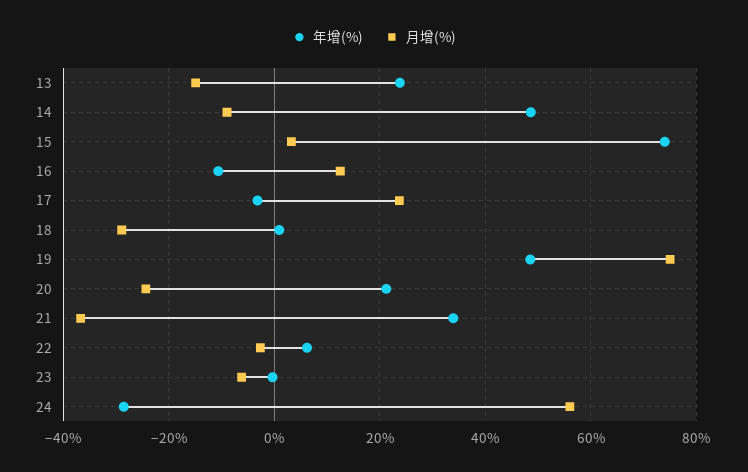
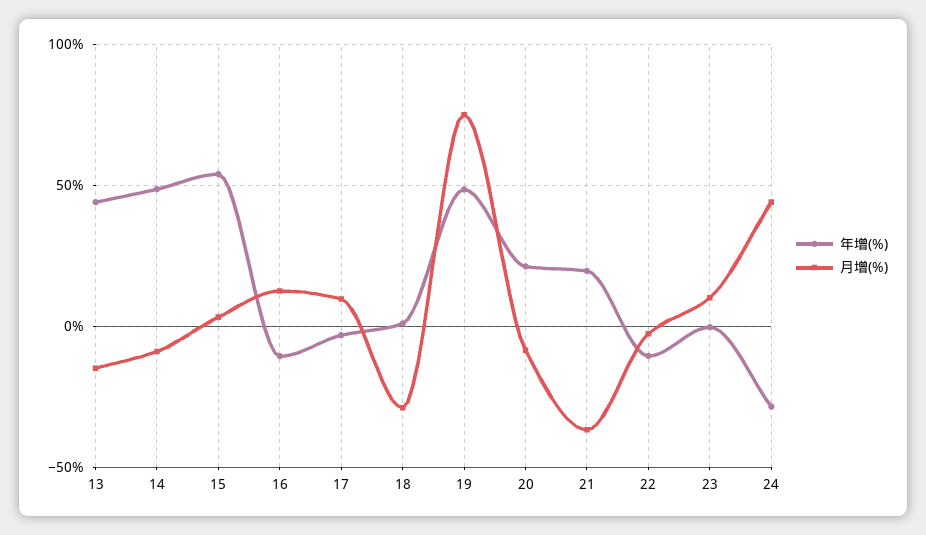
年增(%), 13: 24 -> 45
年增(%), 15: 74 -> 55
月增(%), 17: 24 -> 10
月增(%), 20: -24 -> -10
年增(%), 21: 34 -> 20
年增(%), 22: 6 -> -10
月增(%), 23: -6 -> 10
月增(%), 24: 56 -> 45

